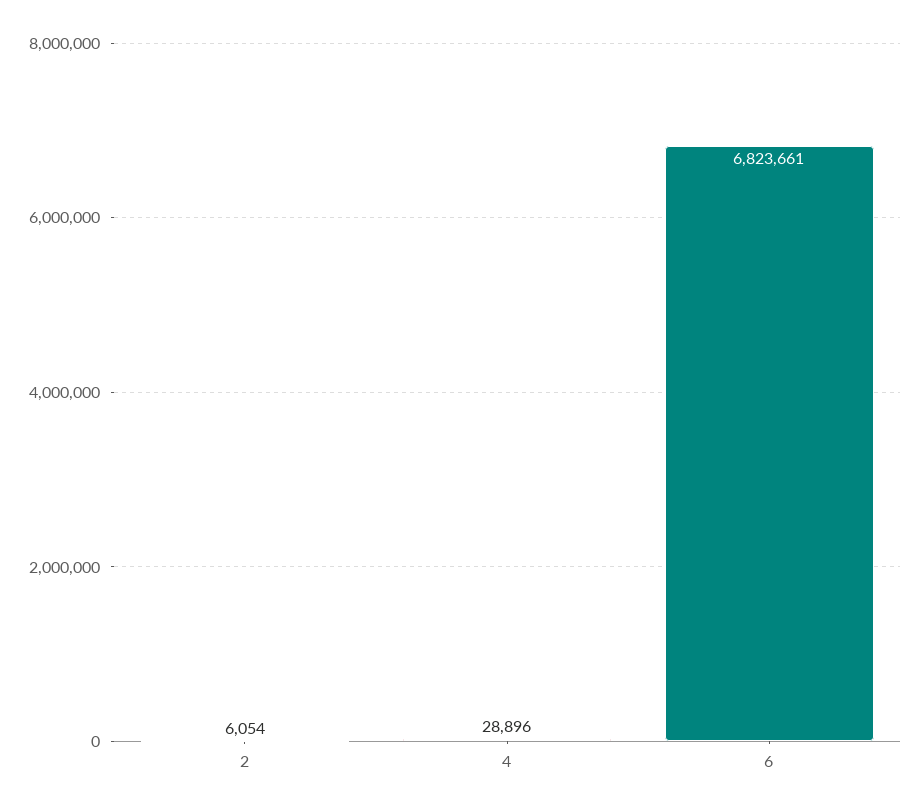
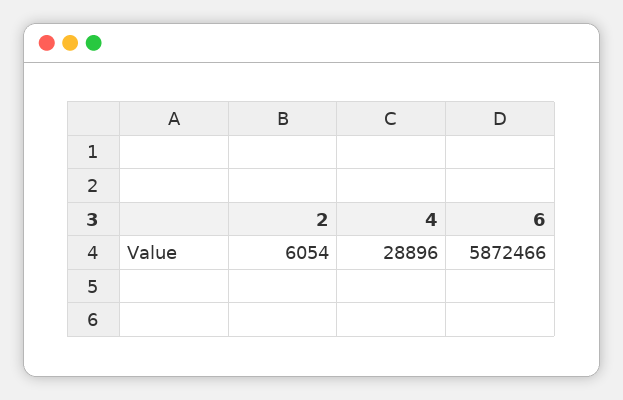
6: 6823661 -> 5872466

